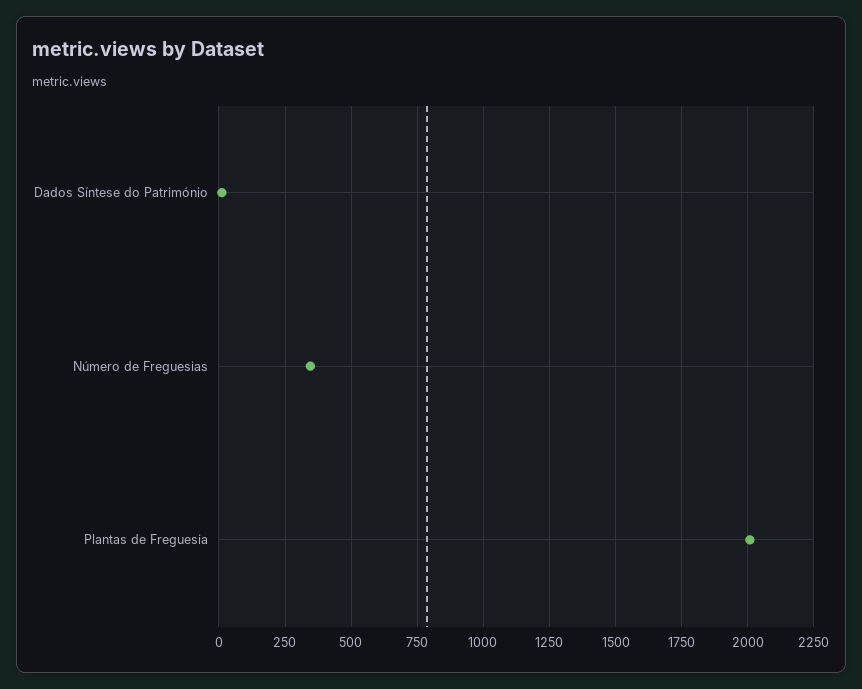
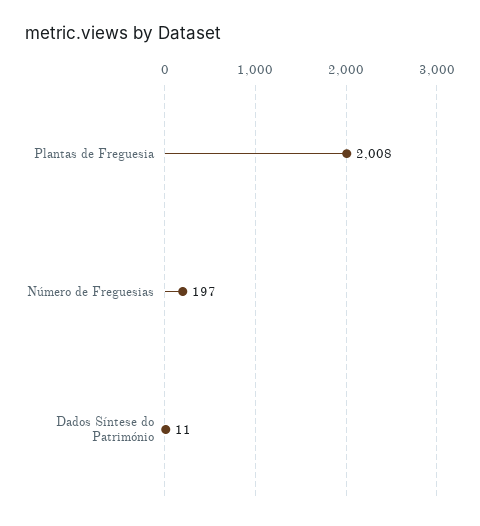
Número de Freguesias: 350 -> 197

